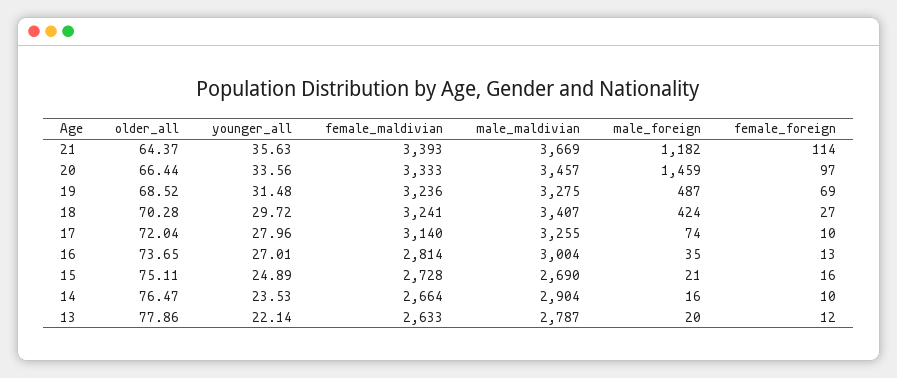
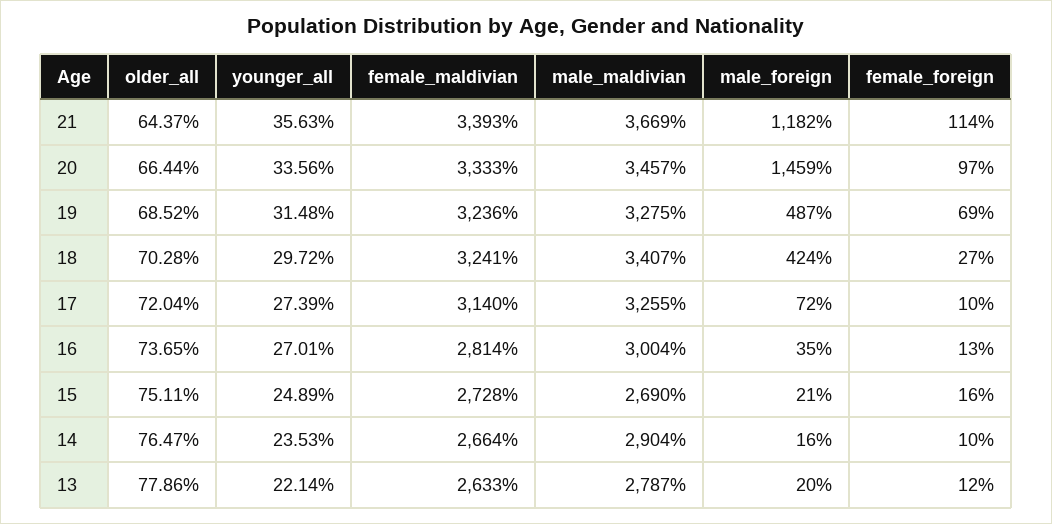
younger_all, 17: 27.96 -> 27.39
male_foreign, 17: 74 -> 72

